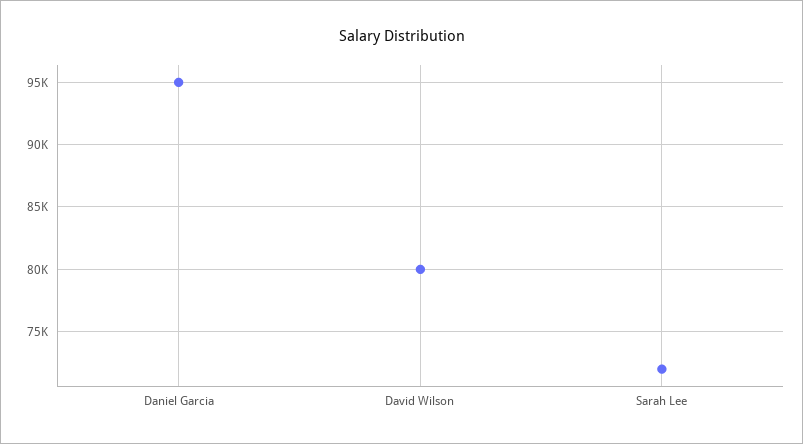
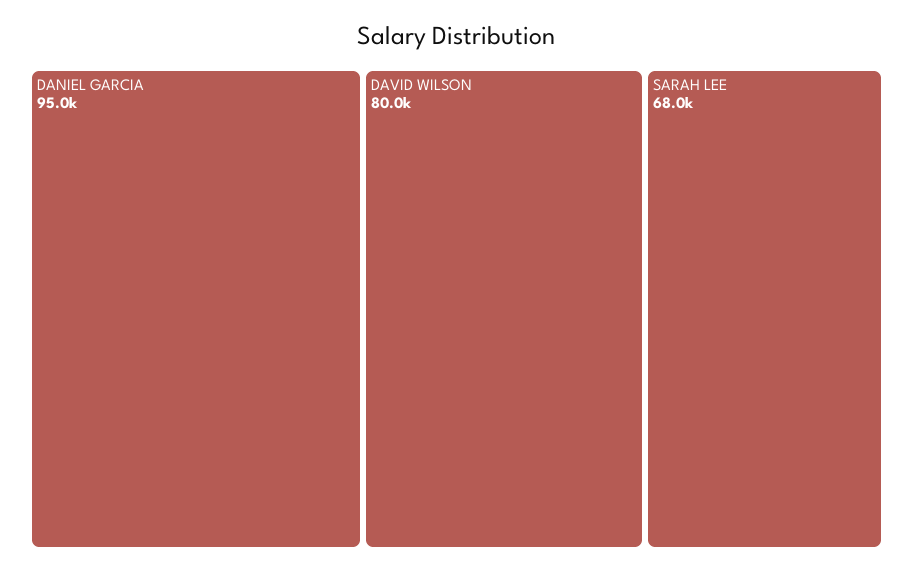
Sarah Lee: 72000 -> 68000

